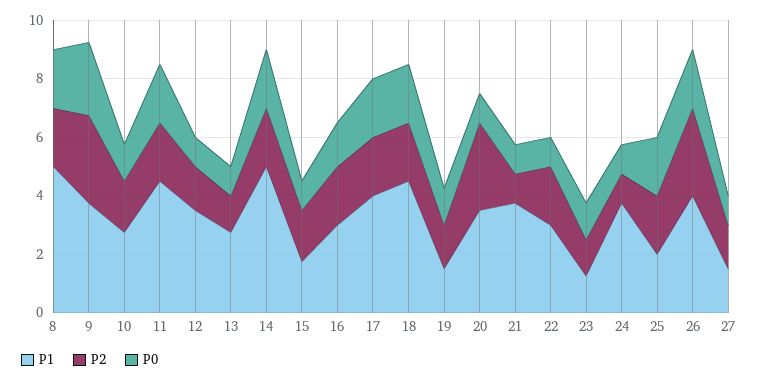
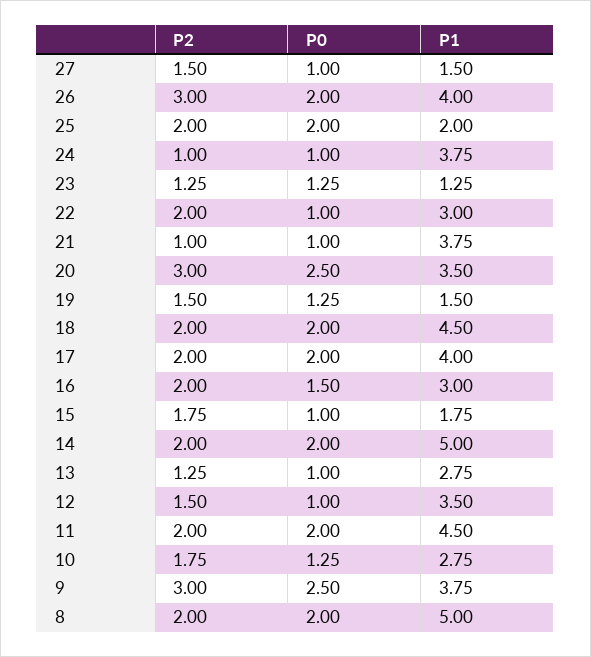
P0, 20: 1 -> 2.5

